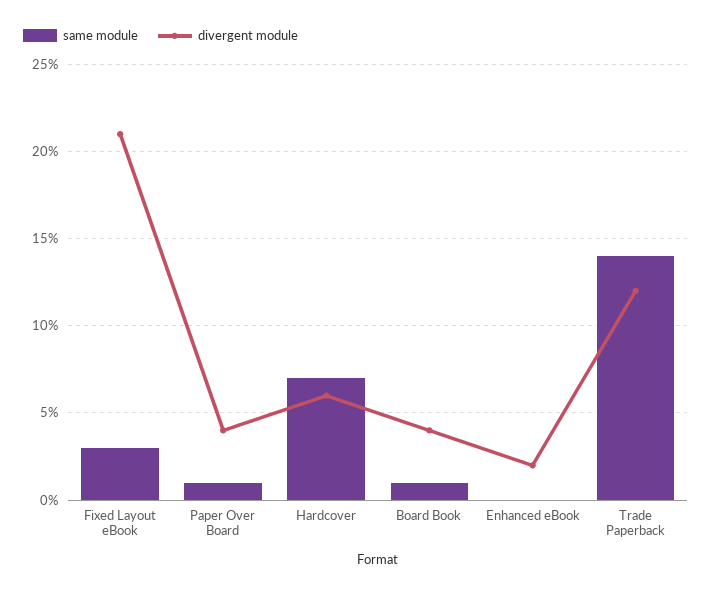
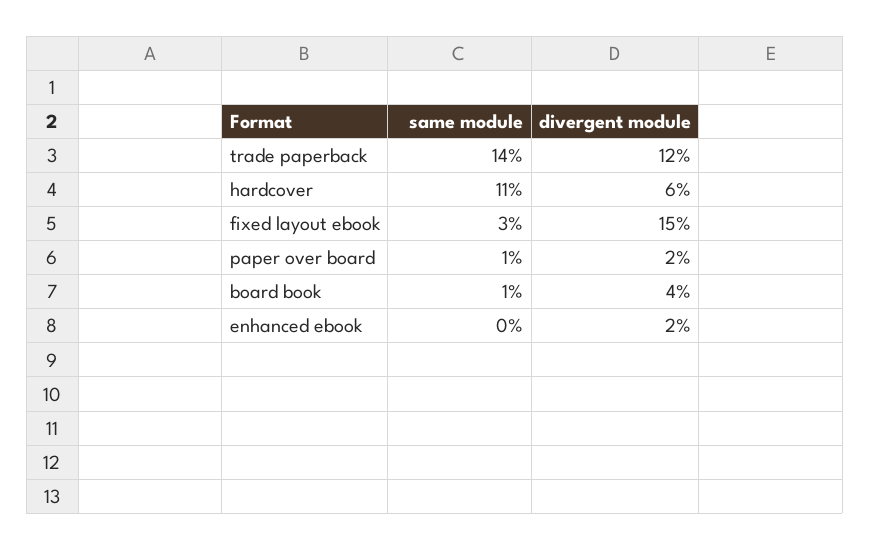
divergent module, Fixed Layout eBook: 21 -> 15
divergent module, Paper Over Board: 4 -> 2
same module, Hardcover: 7 -> 11

